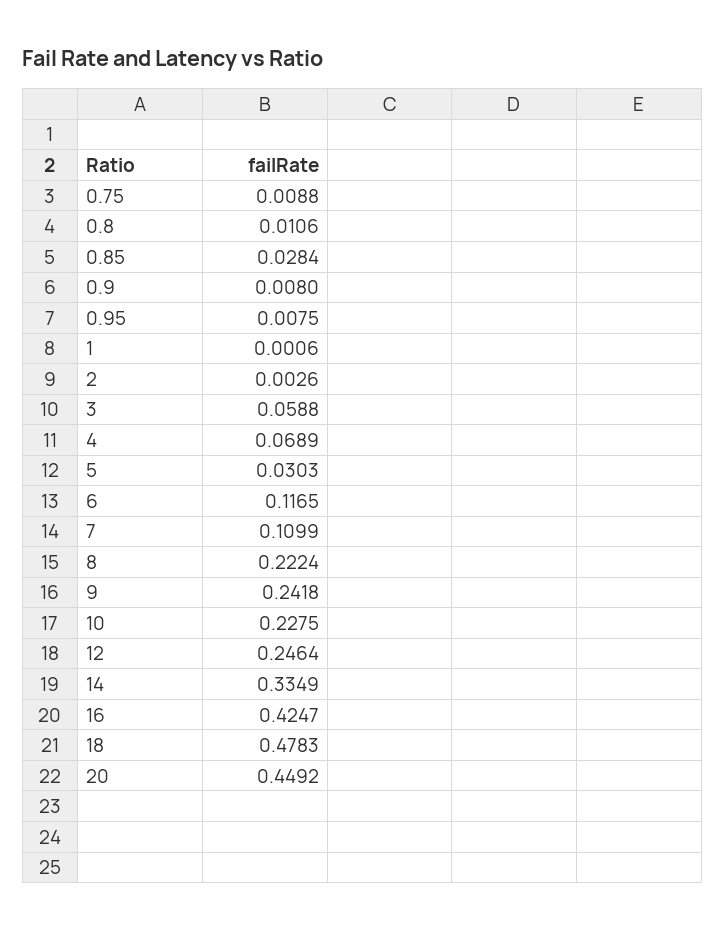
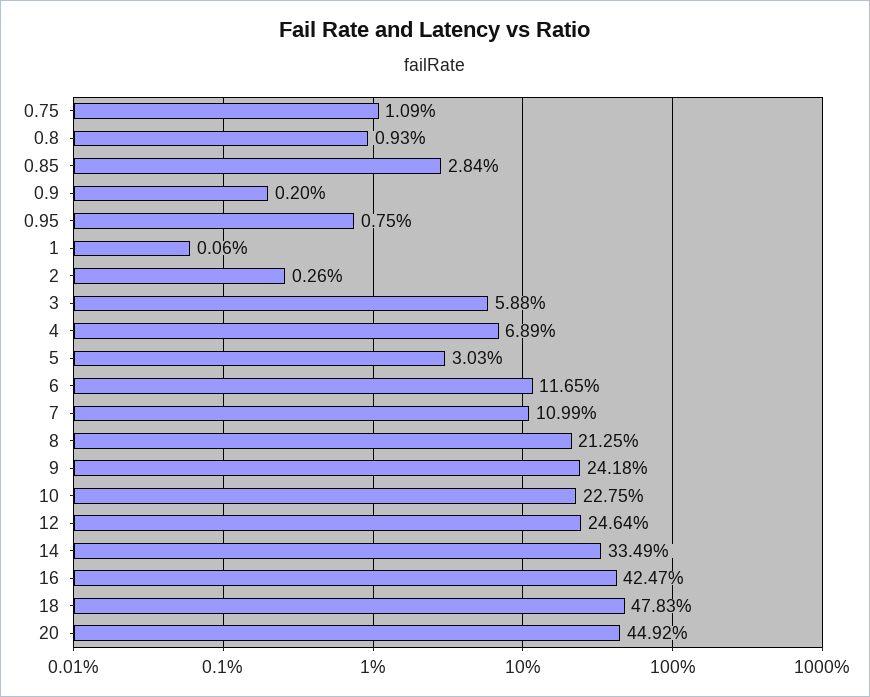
0.75: 0.0088 -> 0.0109
0.8: 0.0106 -> 0.0093
0.9: 0.008 -> 0.002
8: 0.2224 -> 0.2125

